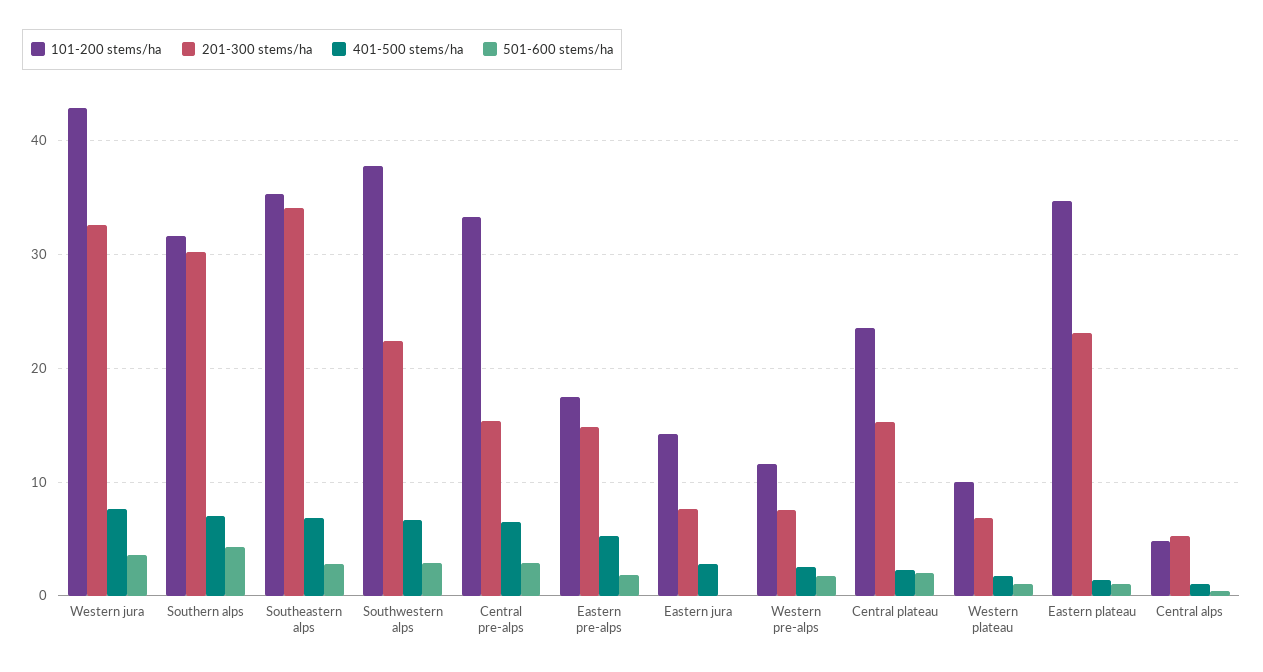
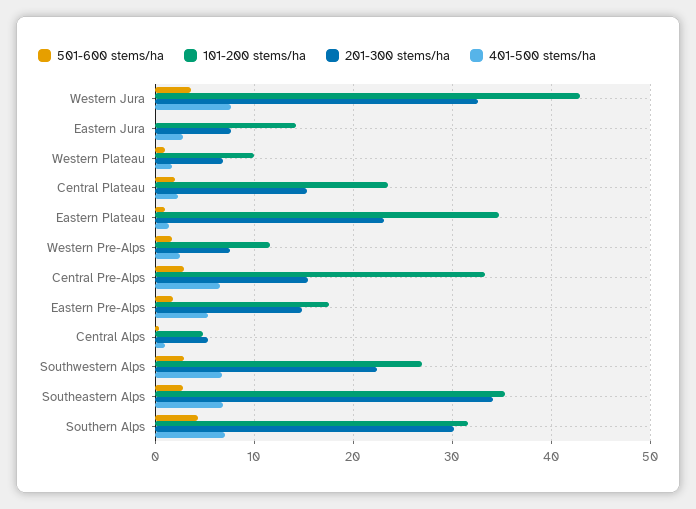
101-200 stems/ha, Southwestern alps: 38 -> 27

